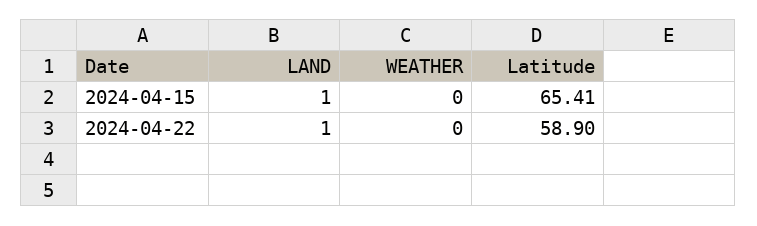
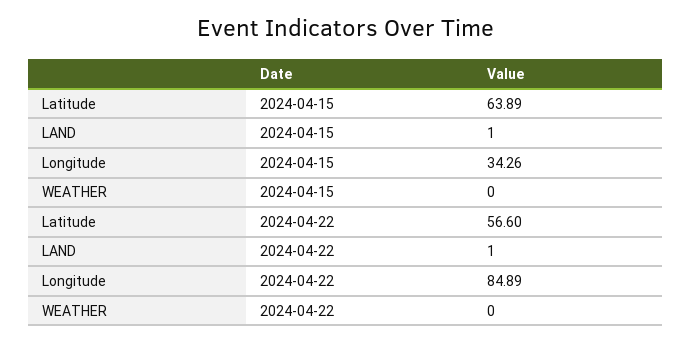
Latitude, 2024-04-15: 65.41 -> 63.89
Latitude, 2024-04-22: 58.9 -> 56.6
Longitude, 2024-04-15: none -> 34.26
Longitude, 2024-04-22: none -> 84.89

